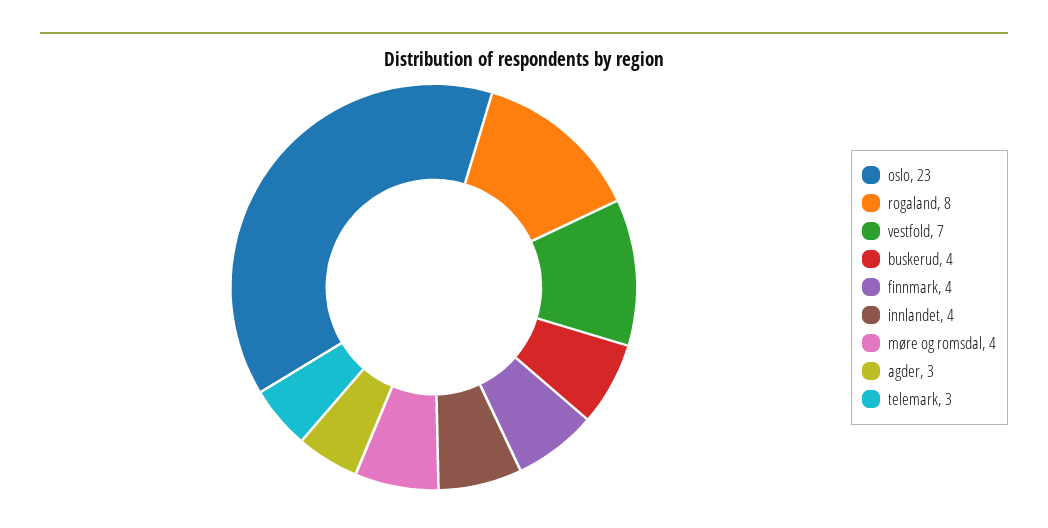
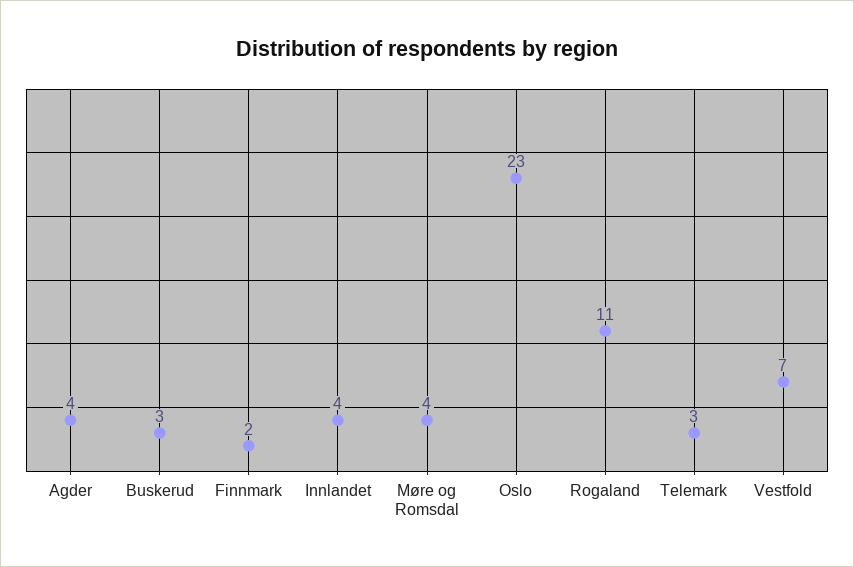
rogaland: 8 -> 11
buskerud: 4 -> 3
finnmark: 4 -> 2
agder: 3 -> 4

